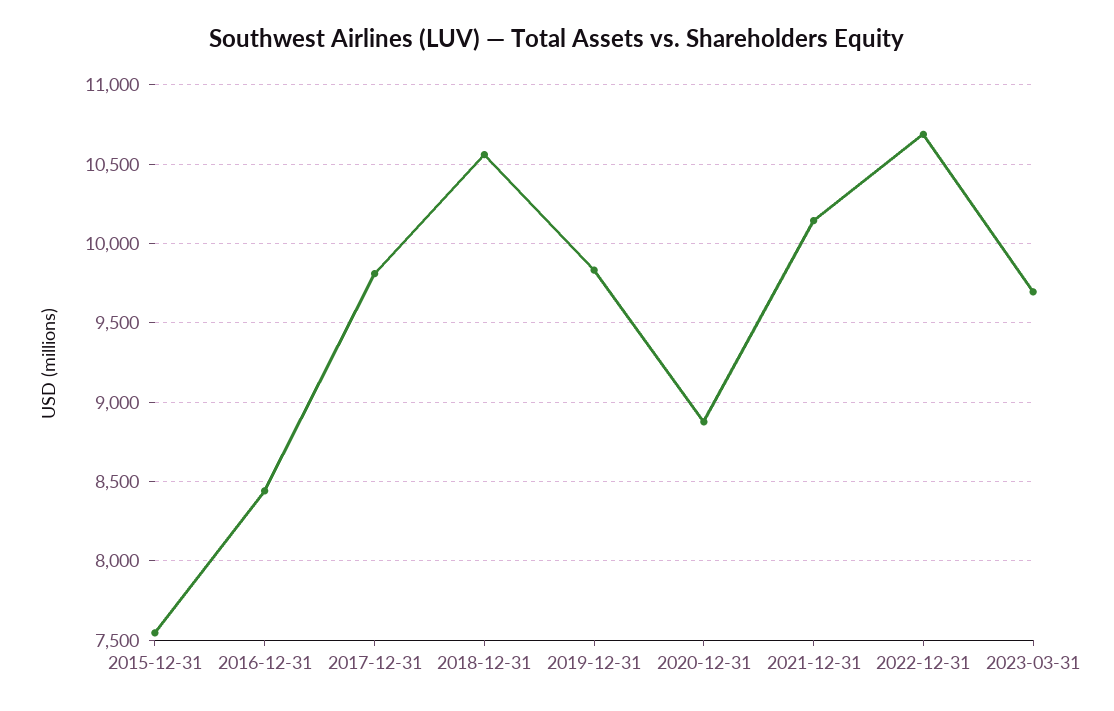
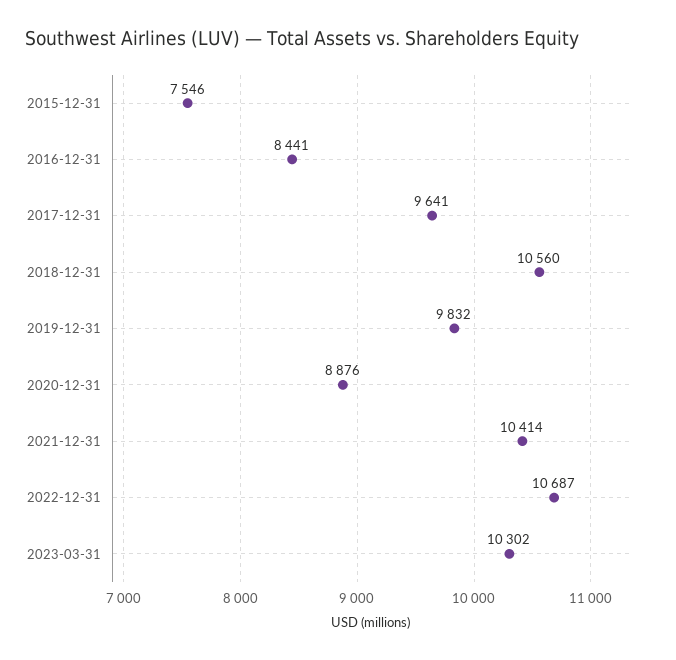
2017-12-31: 9800 -> 9641
2021-12-31: 10150 -> 10414
2023-03-31: 9700 -> 10302

